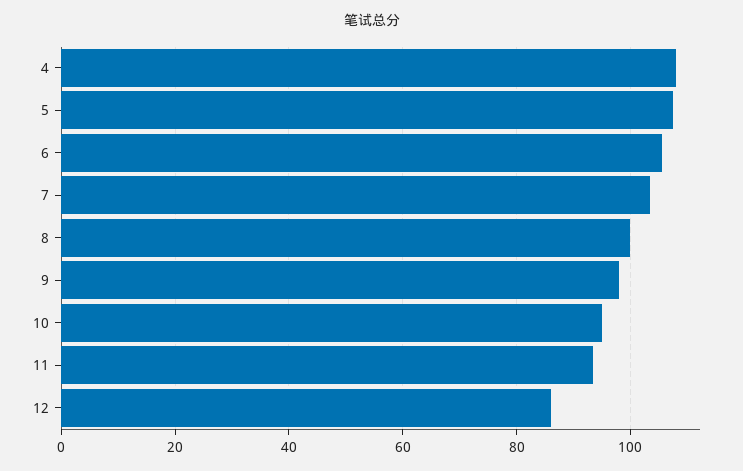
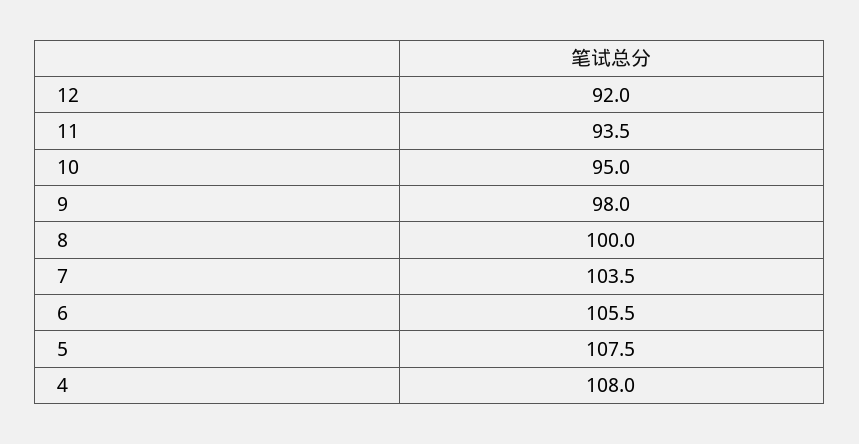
12: 86 -> 92

